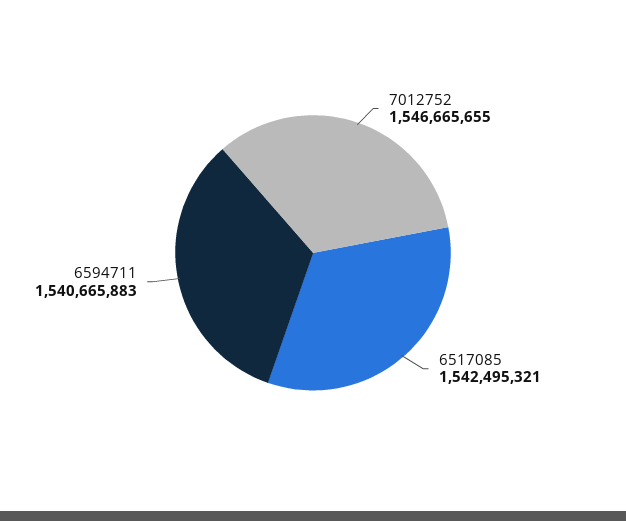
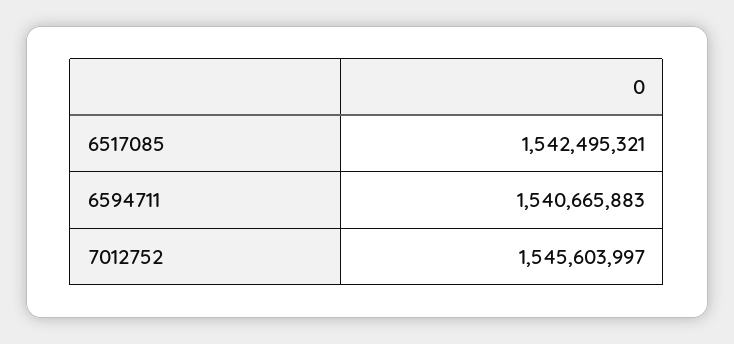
7012752: 1546665655 -> 1545603997

